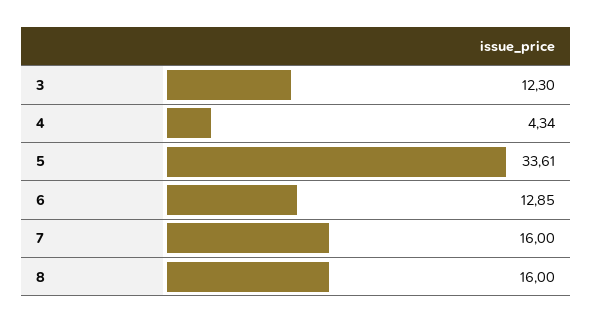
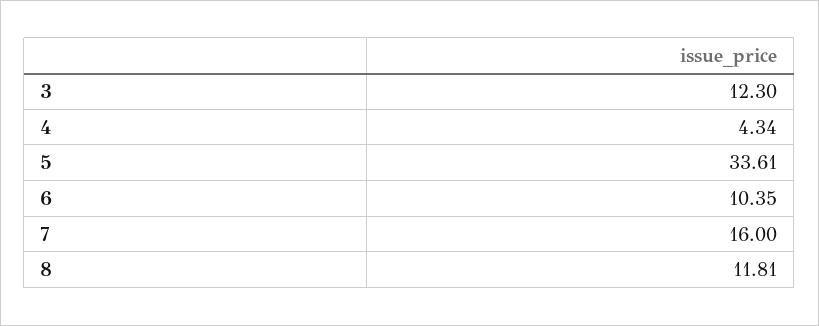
6: 12.85 -> 10.35
8: 16 -> 11.81

